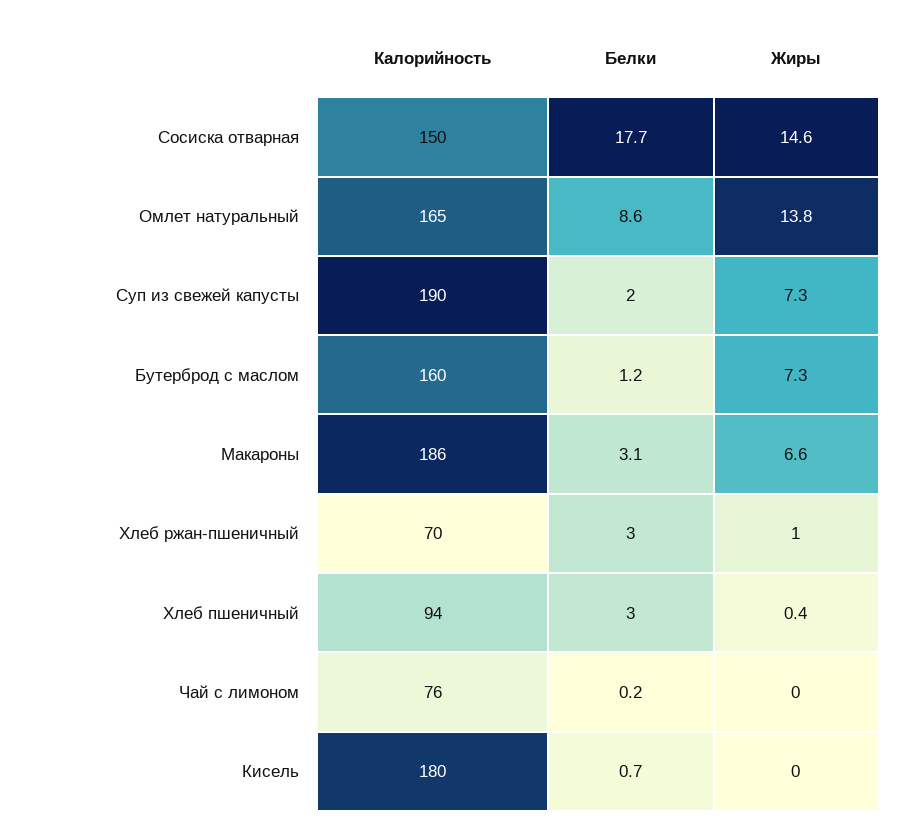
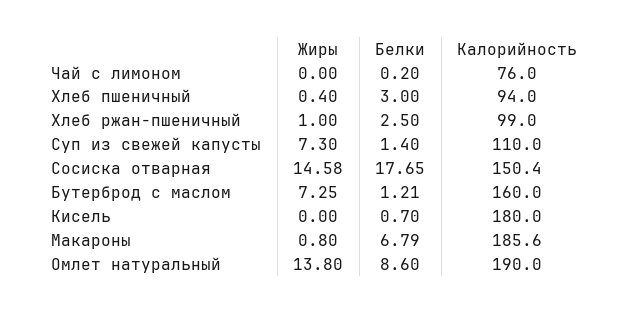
Калорийность, Омлет натуральный: 165 -> 190
Калорийность, Суп из свежей капусты: 190 -> 110
Белки, Суп из свежей капусты: 2 -> 1.4
Белки, Макароны: 3.1 -> 6.79
Жиры, Макароны: 6.6 -> 0.8
Калорийность, Хлеб ржан-пшеничный: 70 -> 99
Белки, Хлеб ржан-пшеничный: 3 -> 2.5

